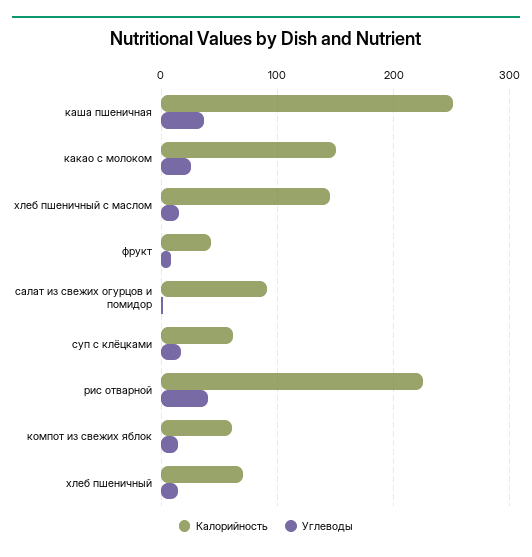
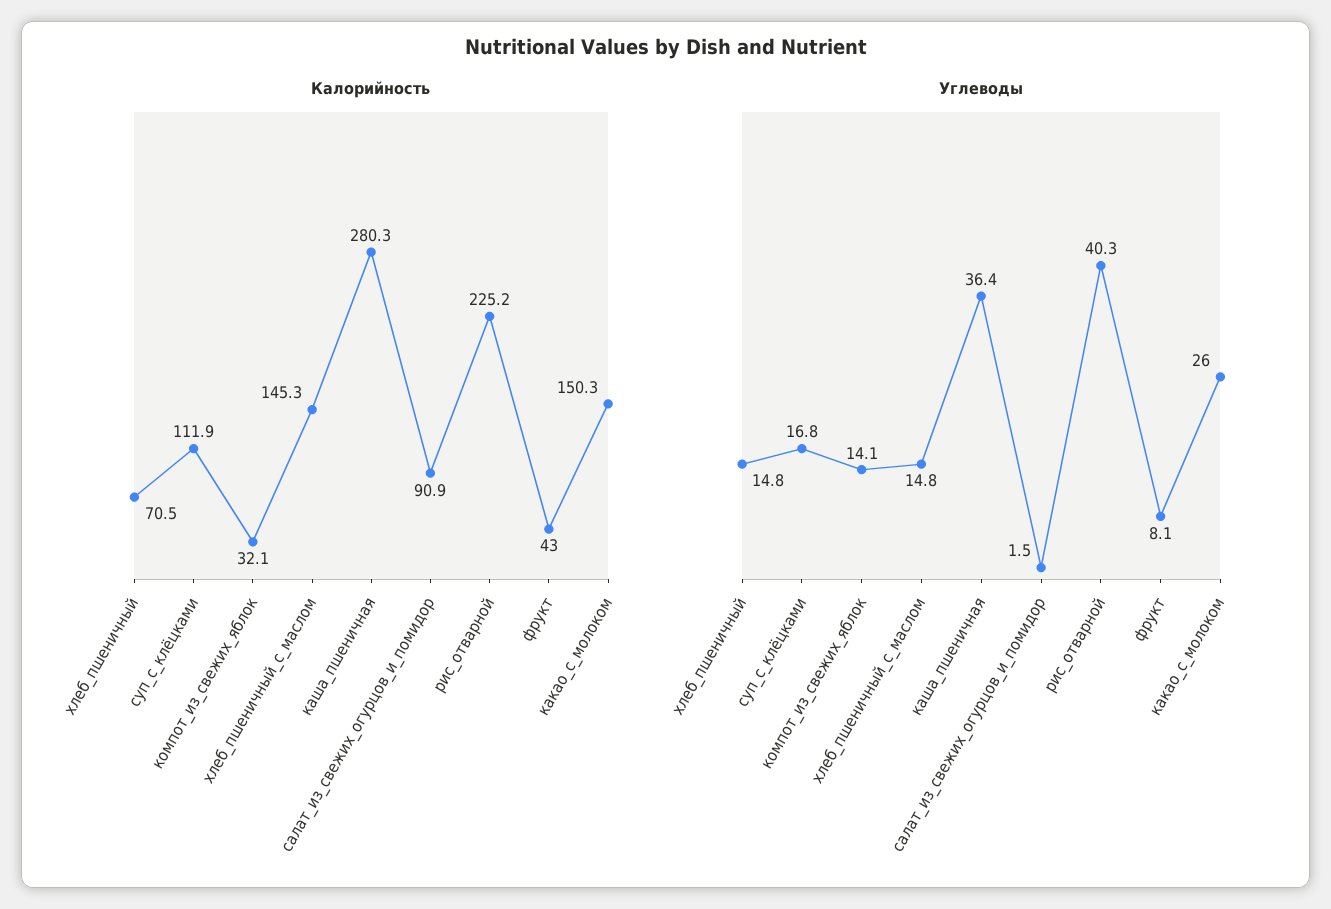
Калорийность, каша пшеничная: 250 -> 280.3
Калорийность, суп с клёцками: 60 -> 111.9
Калорийность, компот из свежих яблок: 60 -> 32.1

